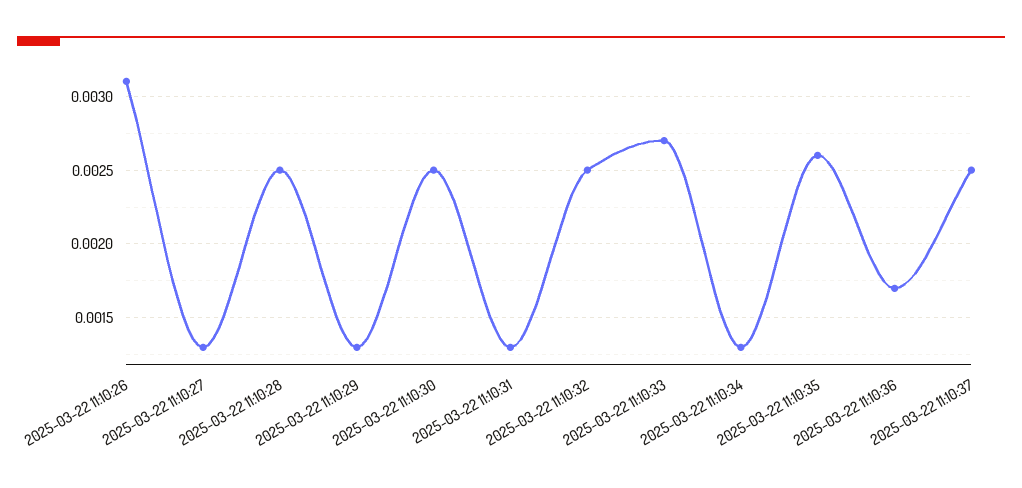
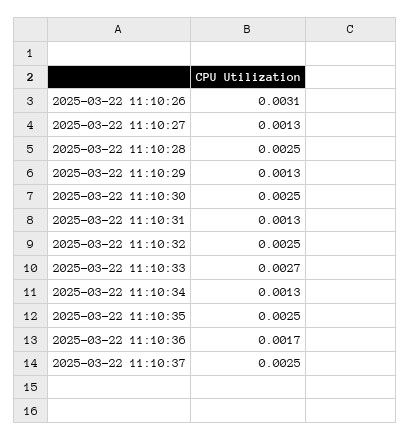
2025-03-22 11:10:35: 0.0026 -> 0.0025

